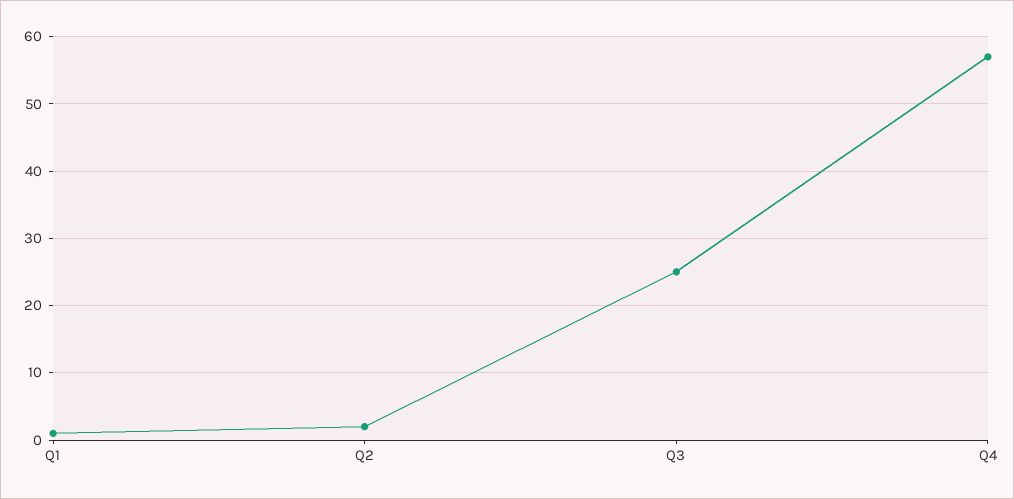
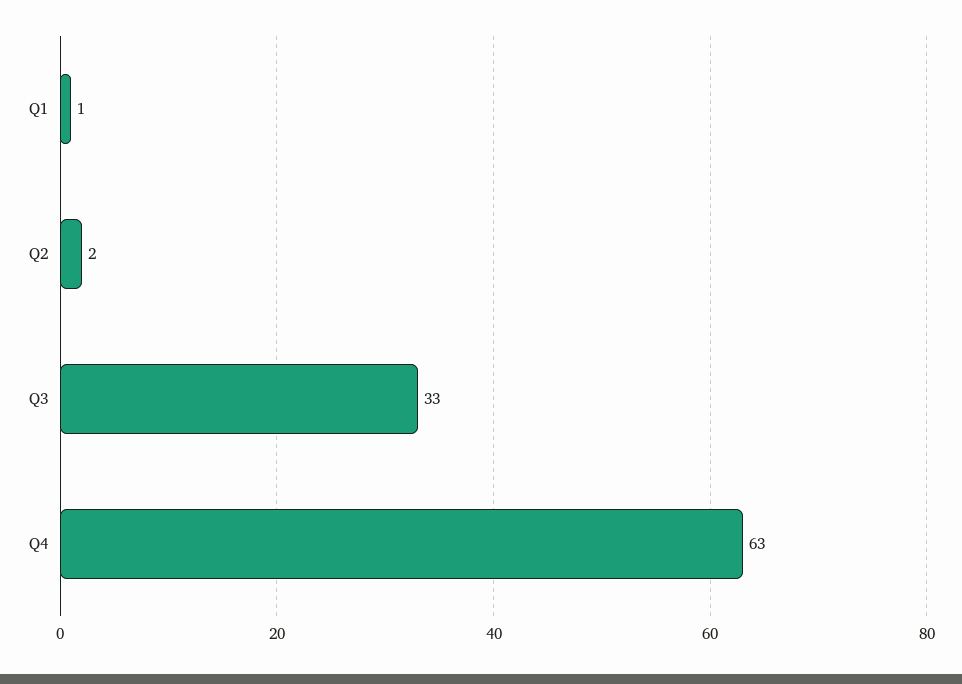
Q3: 25 -> 33
Q4: 57 -> 63

